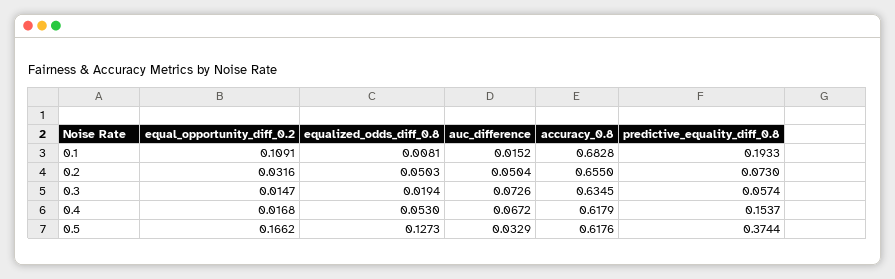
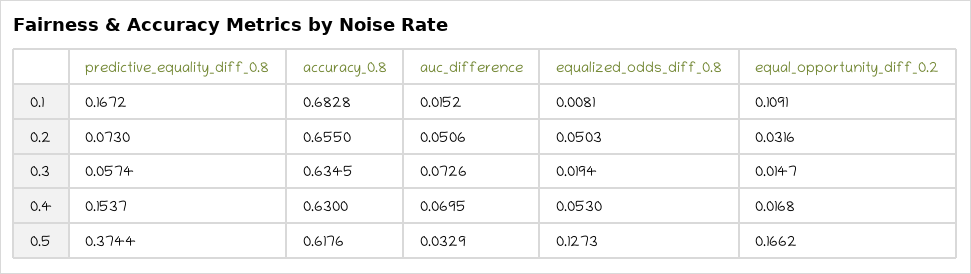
predictive_equality_diff_0.8, 0.1: 0.1933 -> 0.1672
auc_difference, 0.2: 0.0504 -> 0.0506
auc_difference, 0.4: 0.0672 -> 0.0695
accuracy_0.8, 0.4: 0.6179 -> 0.63

